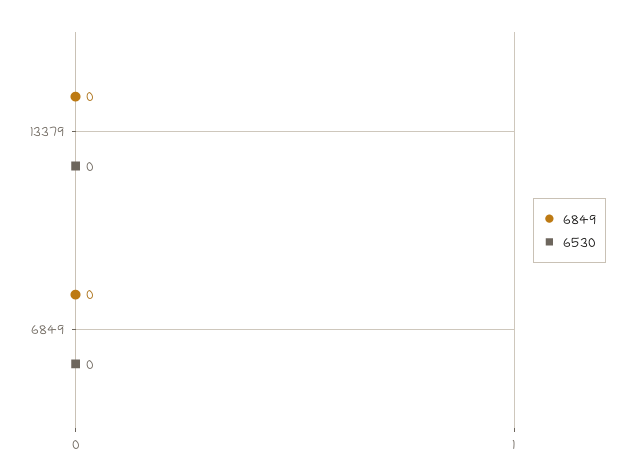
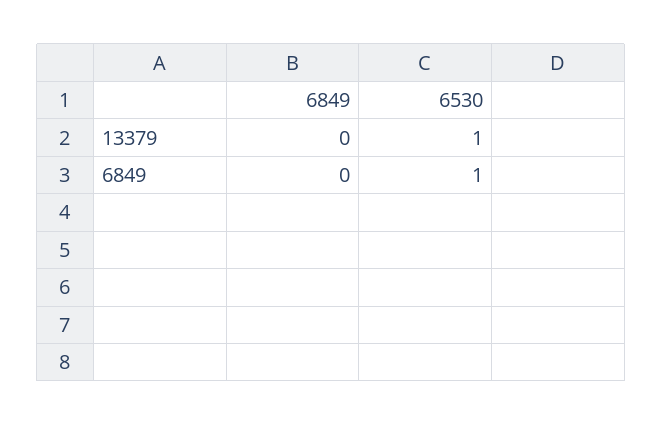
6530, 13379: 0 -> 1
6530, 6849: 0 -> 1

